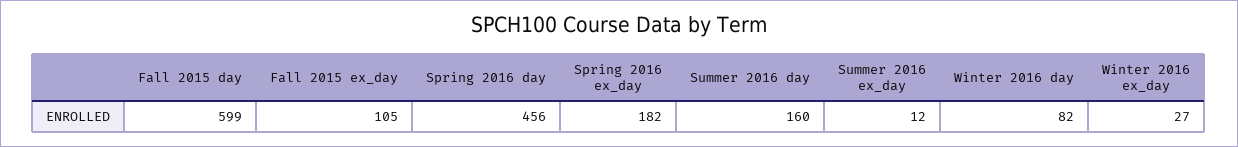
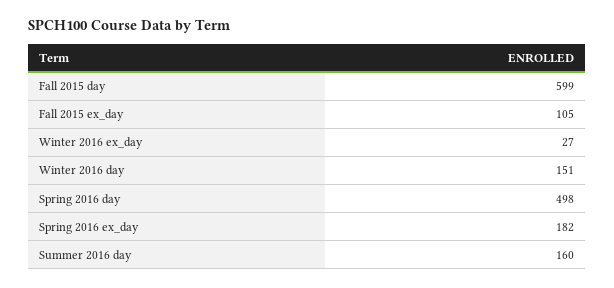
Spring 2016 day: 456 -> 498
Summer 2016 ex_day: 12 -> none
Winter 2016 day: 82 -> 151

